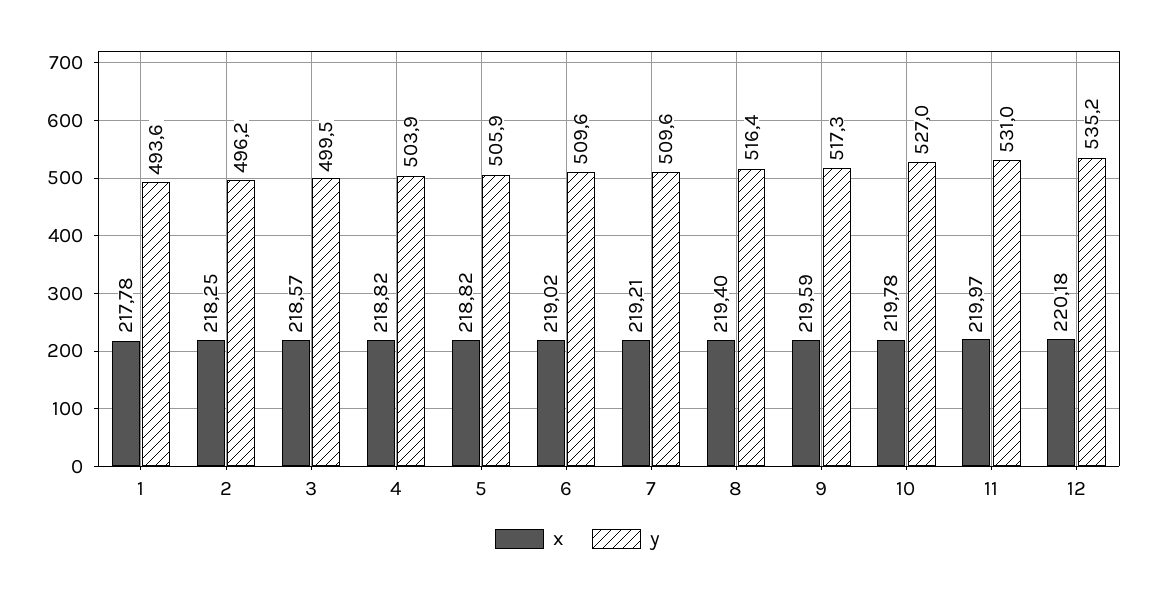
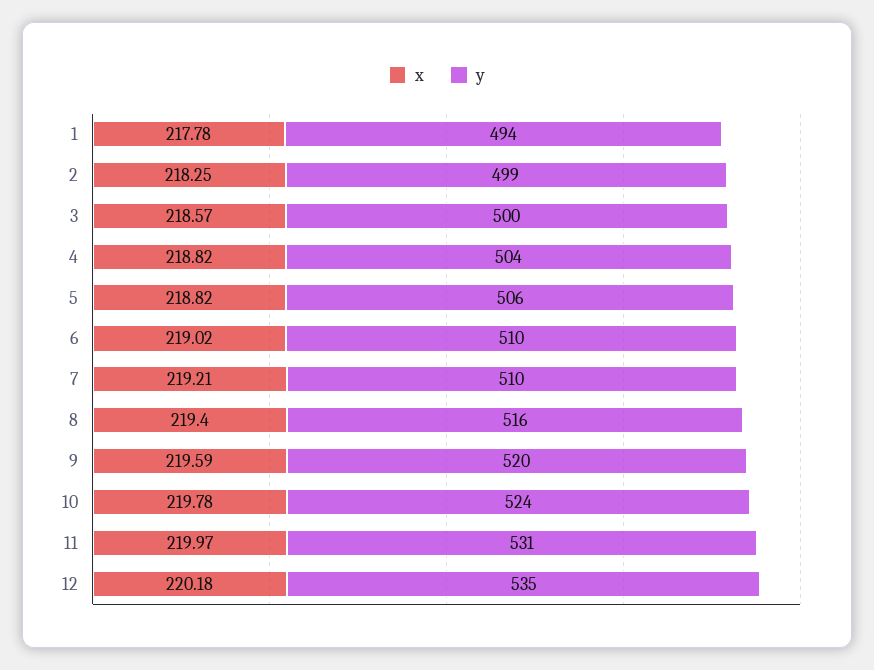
y, 2: 496.2 -> 499
y, 9: 517.3 -> 520
y, 10: 527 -> 524

